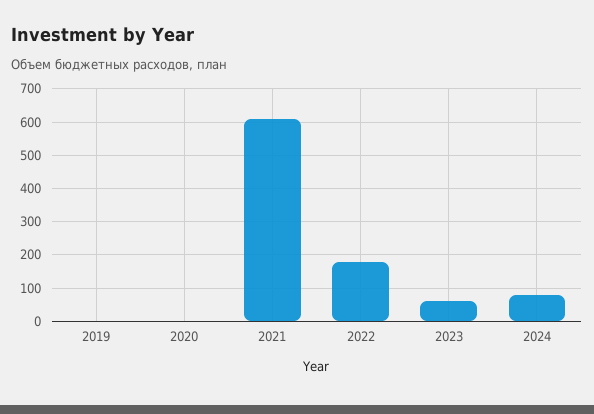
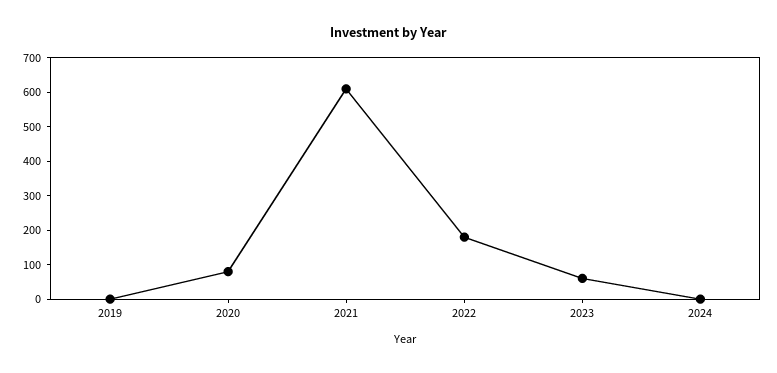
2020: 0 -> 75
2024: 80 -> 0

